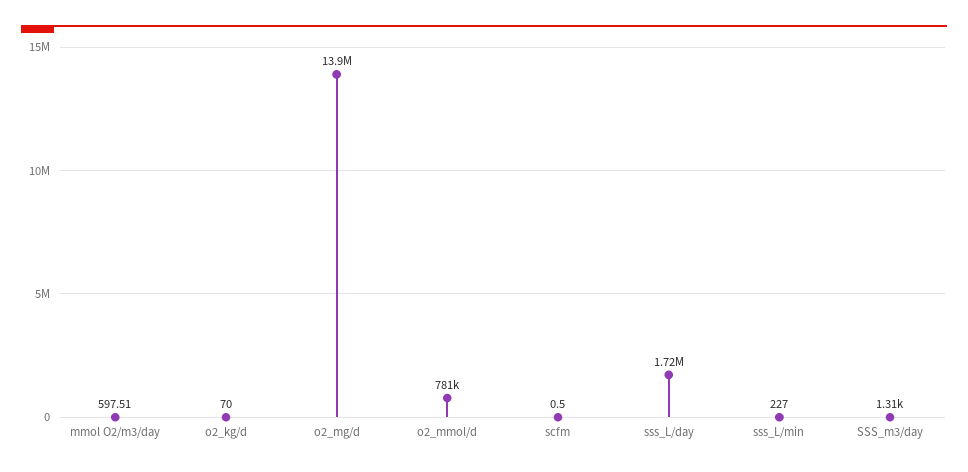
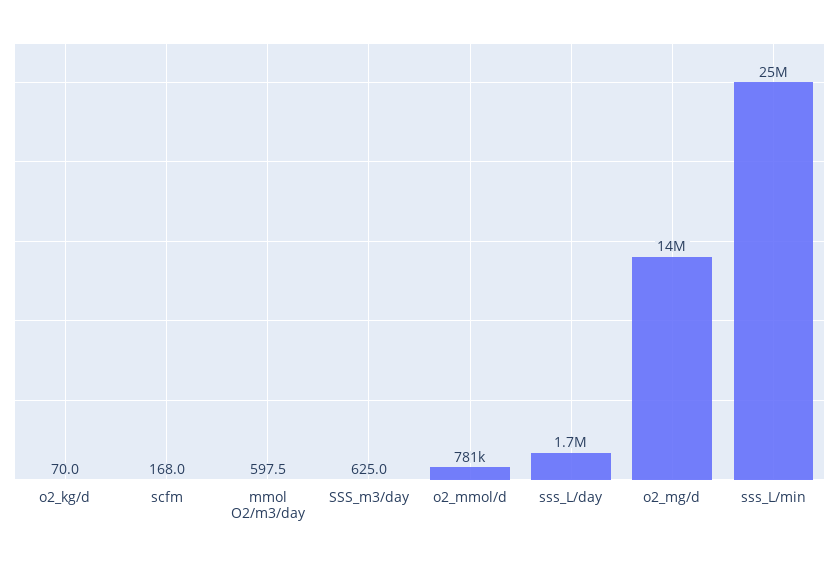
scfm: 0.5 -> 168
sss_L/min: 227 -> 25000000
SSS_m3/day: 1310 -> 625

